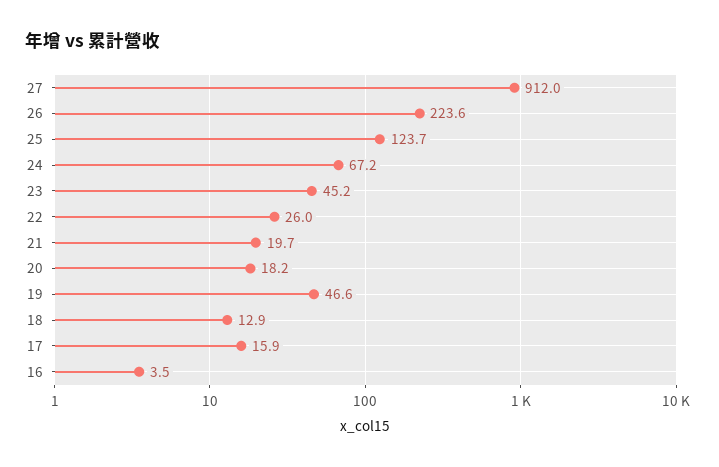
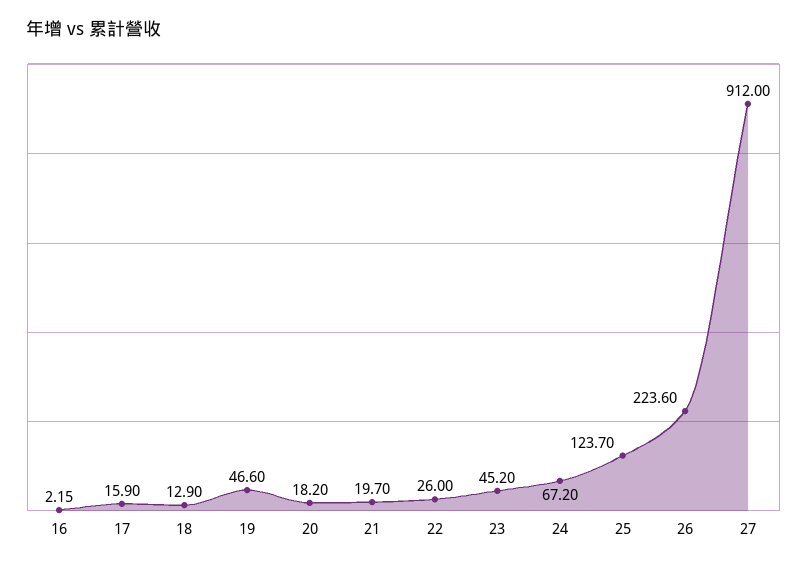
16: 3.5 -> 2.15

